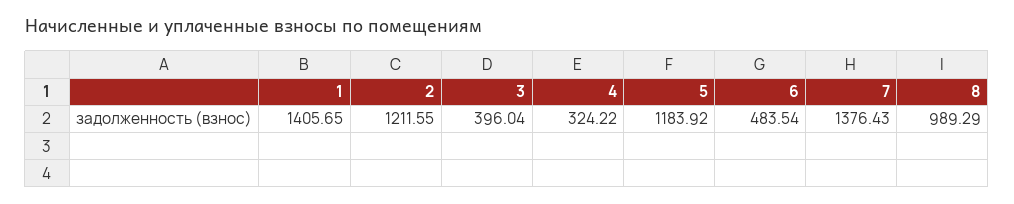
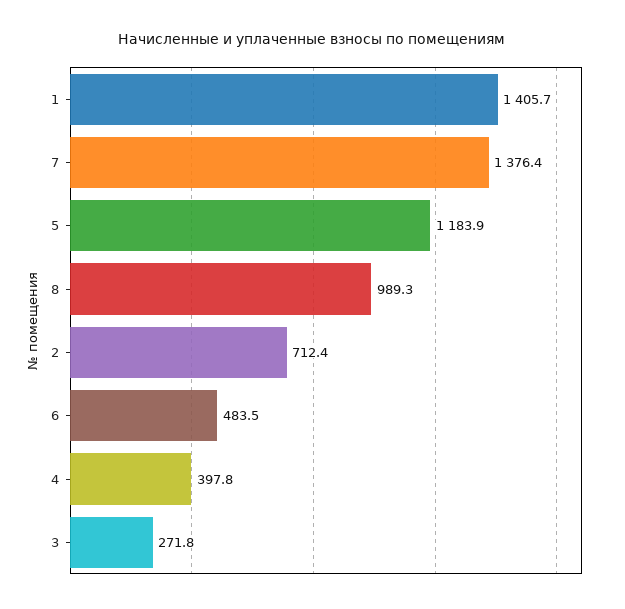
2: 1211.55 -> 712.4
3: 396.04 -> 271.8
4: 324.22 -> 397.8

